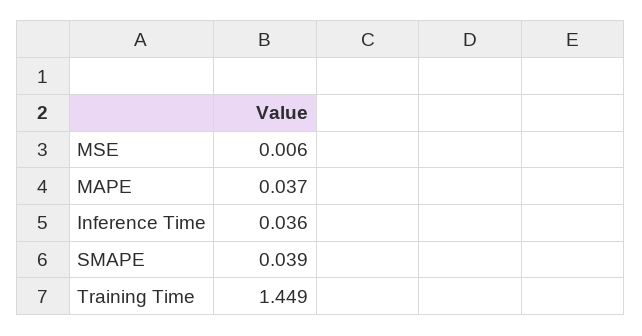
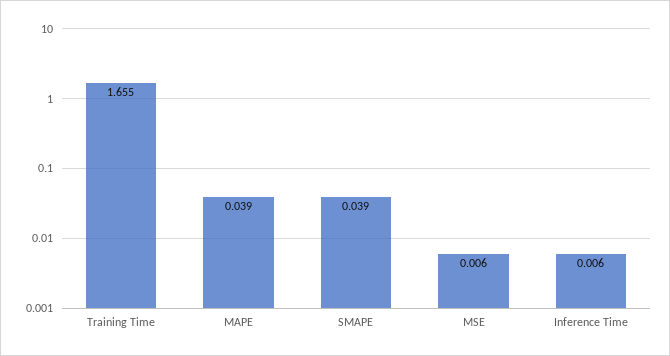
MAPE: 0.037 -> 0.039
Inference Time: 0.036 -> 0.006
Training Time: 1.449 -> 1.655

